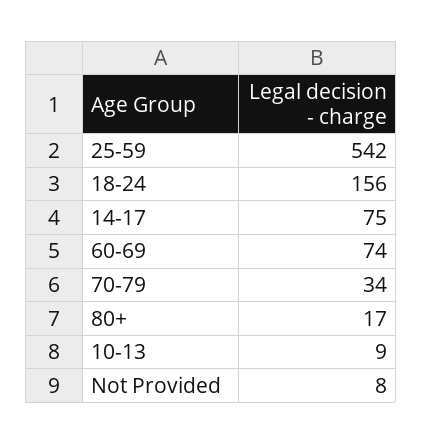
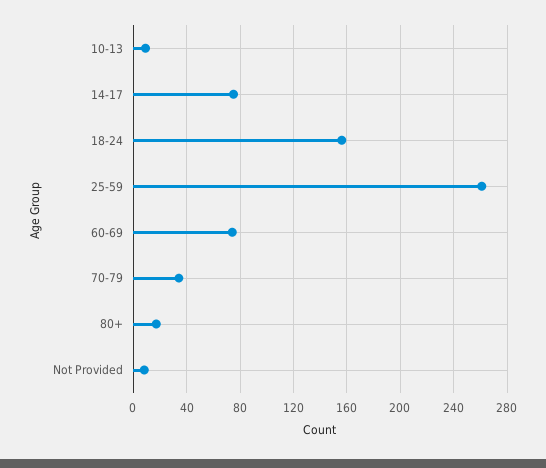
25-59: 542 -> 260

